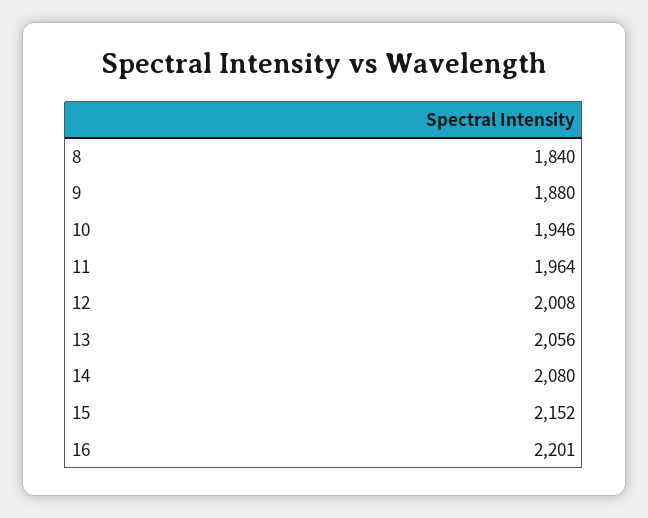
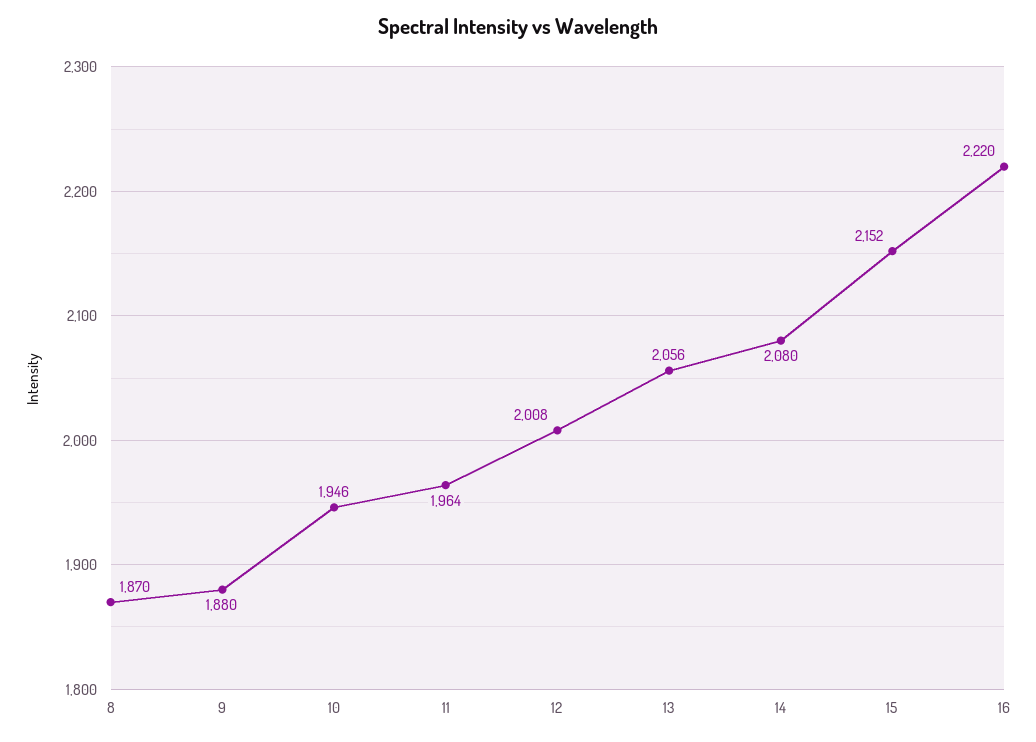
8: 1840 -> 1870
16: 2201 -> 2220

